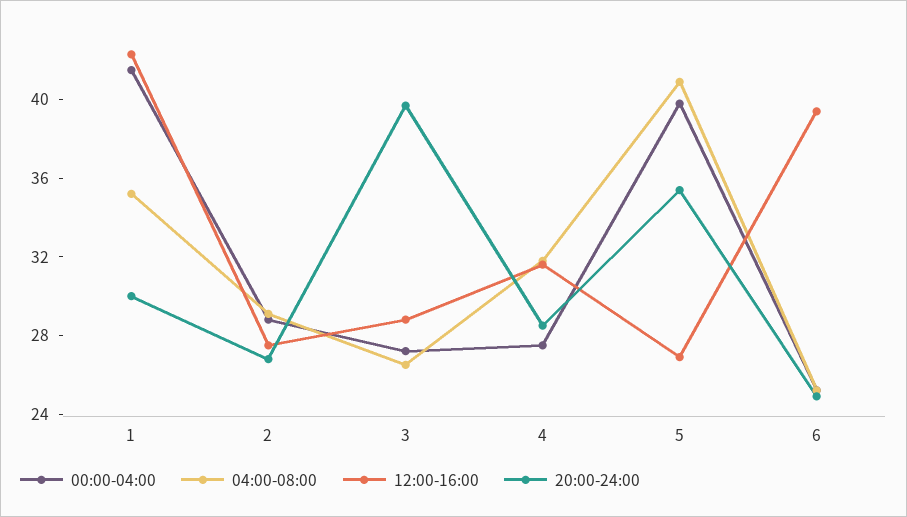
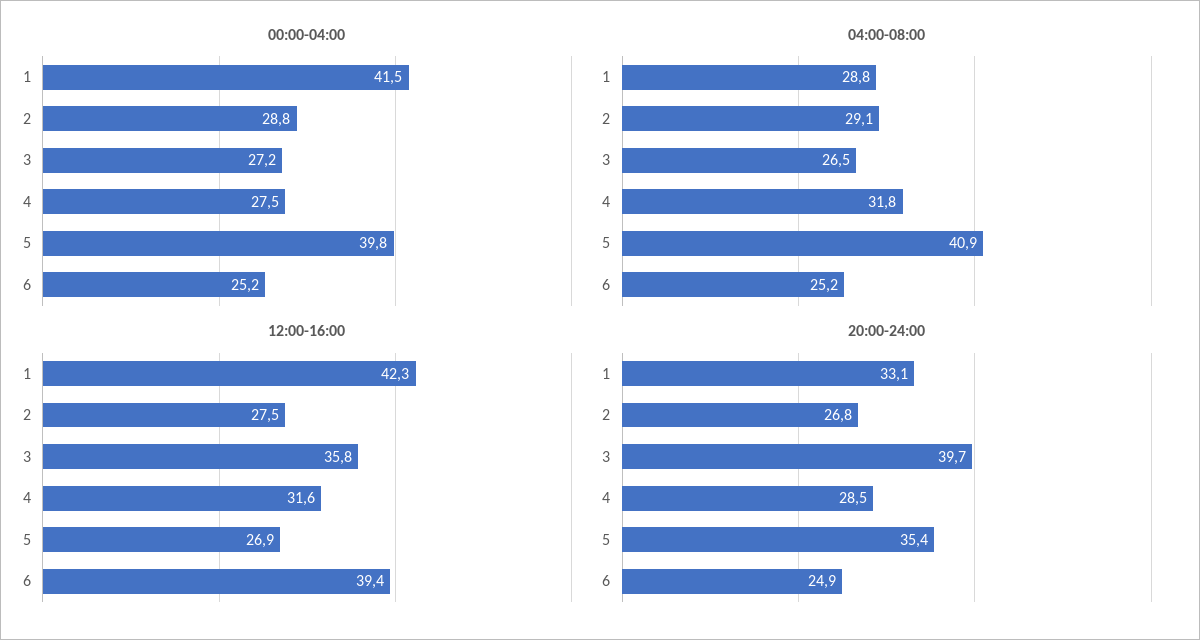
04:00-08:00, 1: 35 -> 28.8
20:00-24:00, 1: 30 -> 33.1
12:00-16:00, 3: 29 -> 35.8

